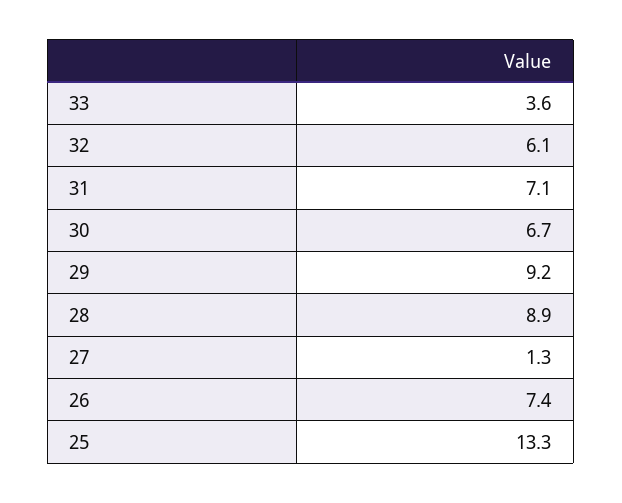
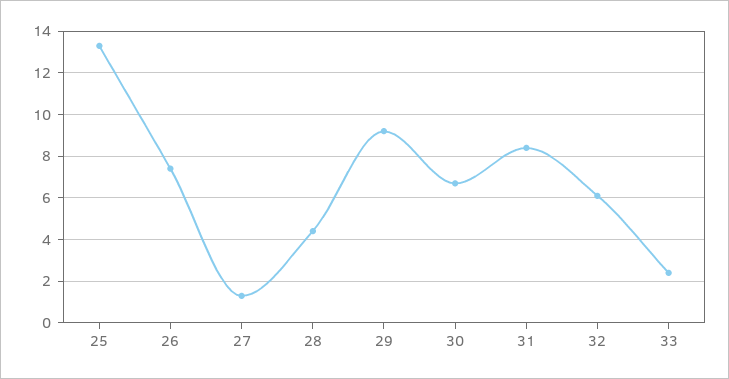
33: 3.6 -> 2.5
31: 7.1 -> 8.5
28: 8.9 -> 4.5

